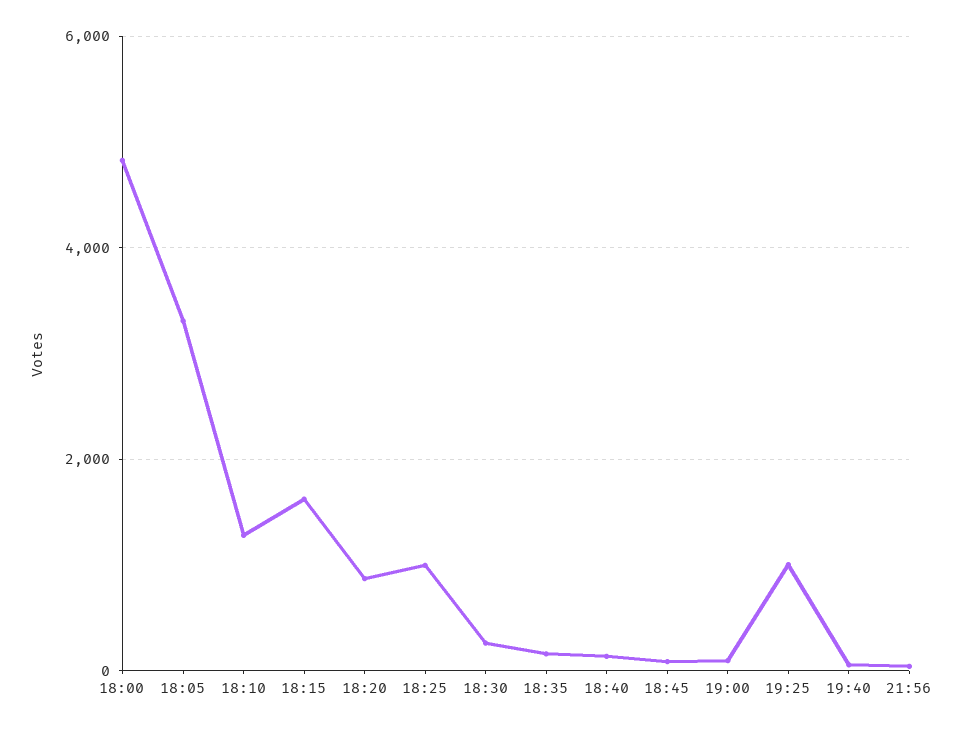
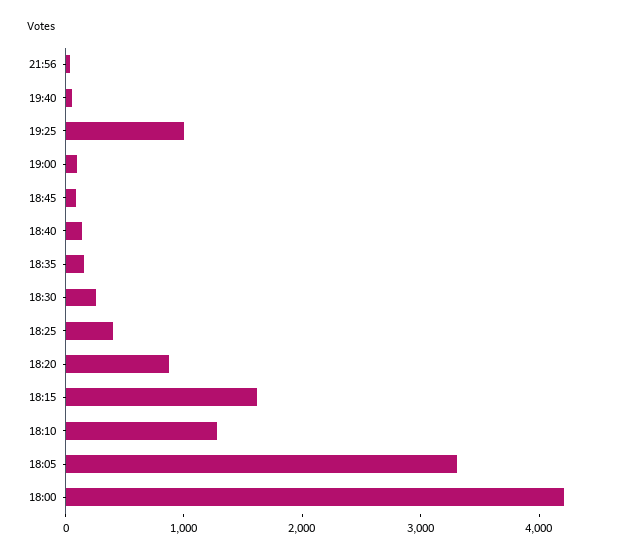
18:00: 4800 -> 4200
18:25: 1000 -> 400

